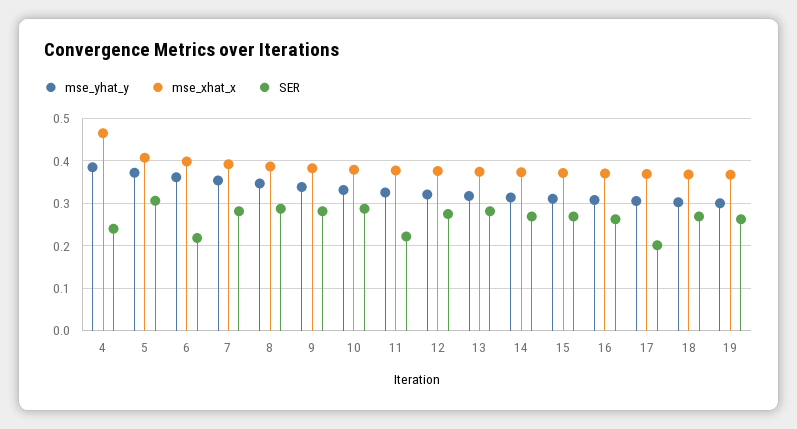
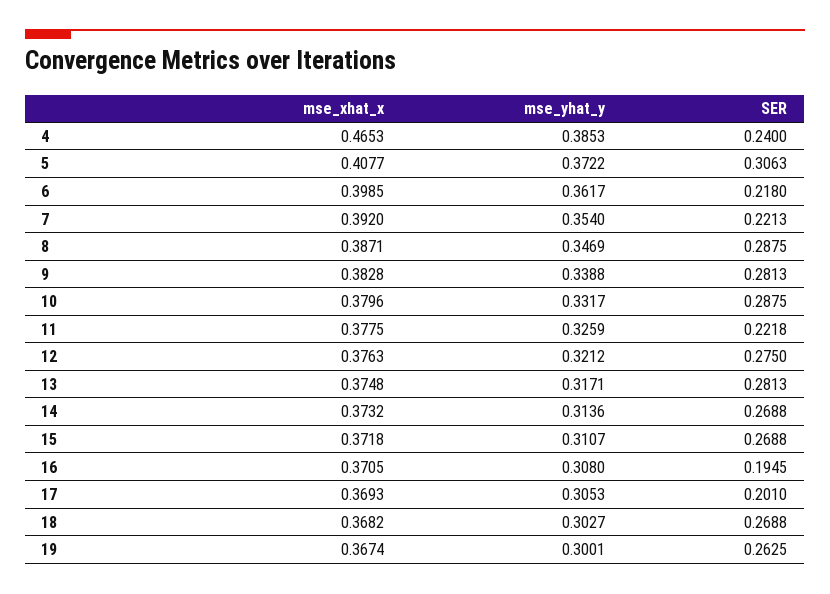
SER, 7: 0.28 -> 0.2213
SER, 16: 0.26 -> 0.1945

